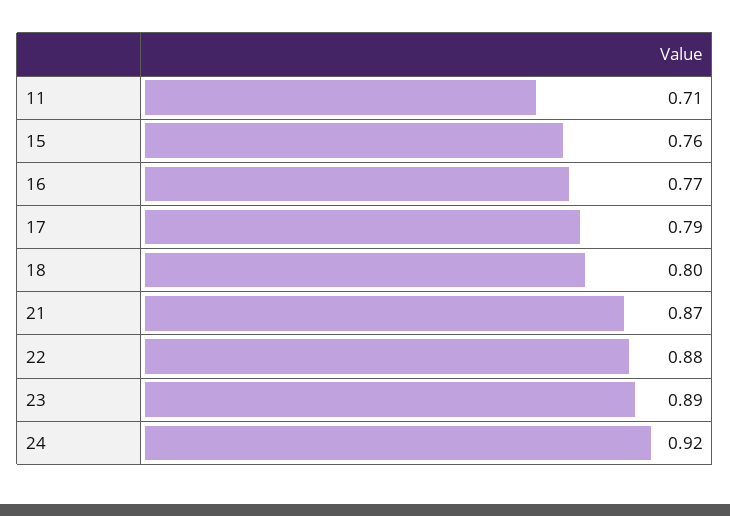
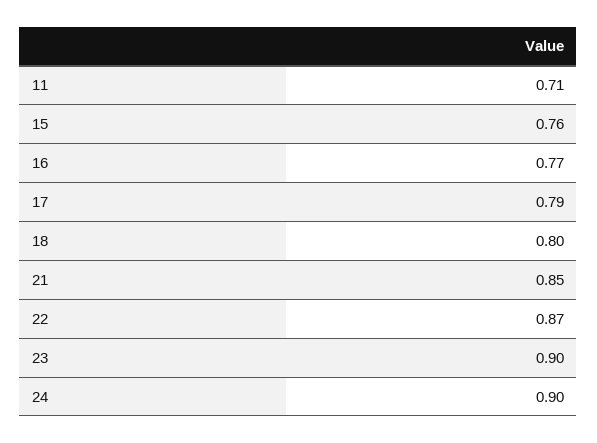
21: 0.87 -> 0.85
22: 0.88 -> 0.87
23: 0.89 -> 0.9
24: 0.92 -> 0.9

